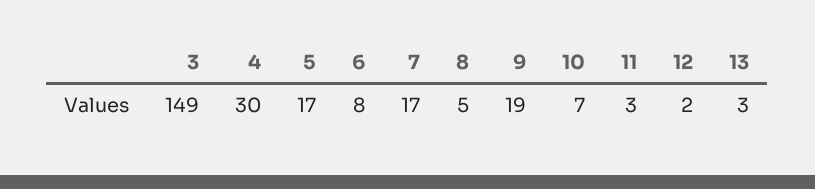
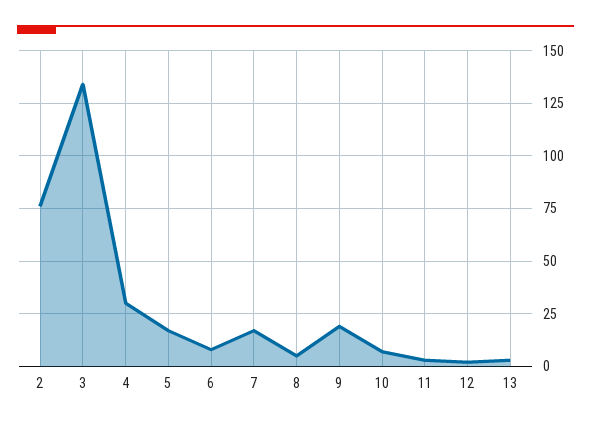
3: 149 -> 135
2: none -> 75

